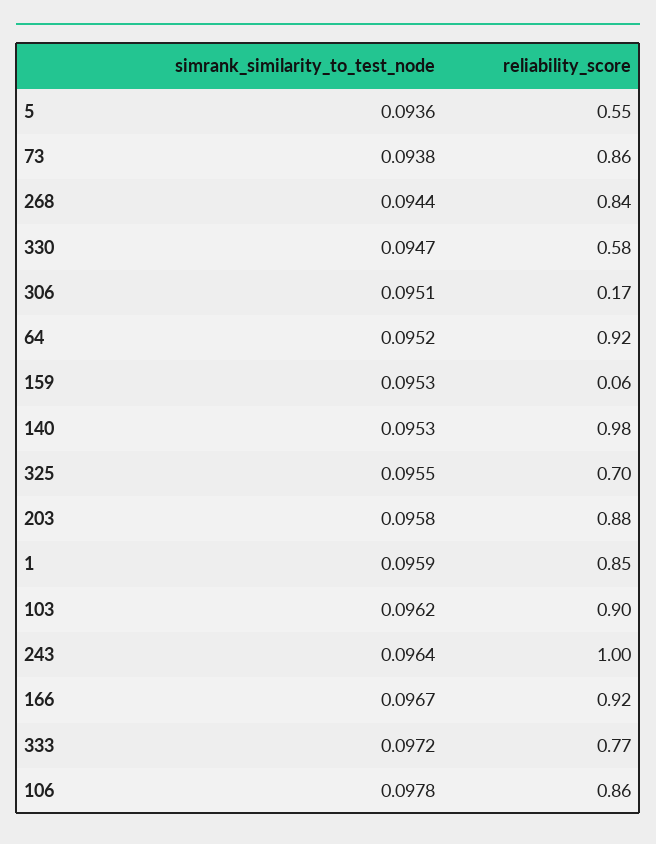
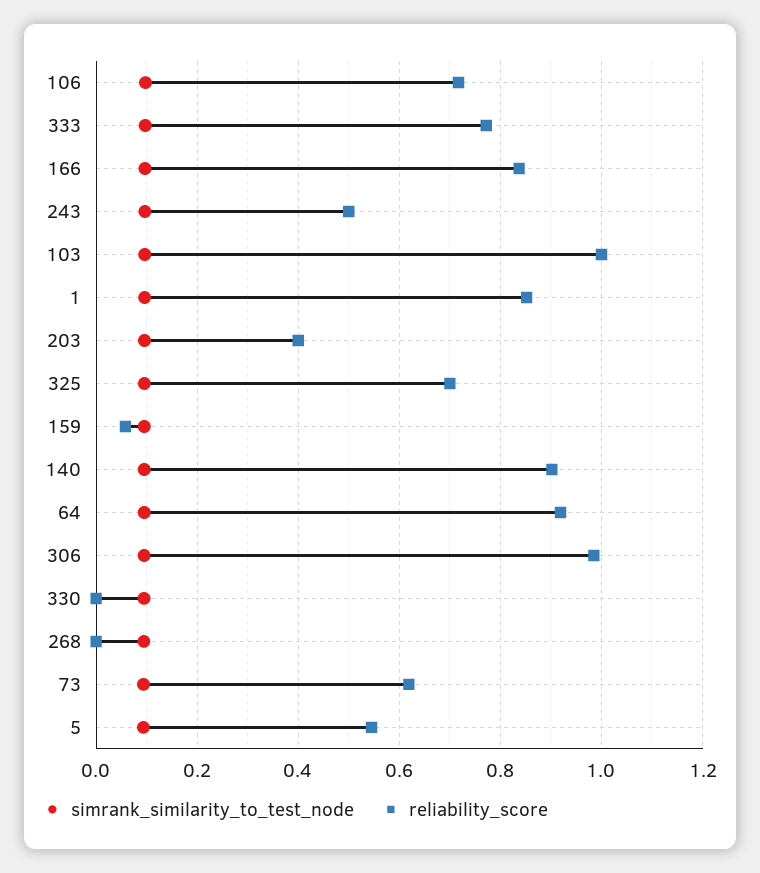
reliability_score, 73: 0.86 -> 0.62
reliability_score, 268: 0.84 -> 0
reliability_score, 330: 0.58 -> 0
reliability_score, 306: 0.17 -> 0.98
reliability_score, 140: 0.98 -> 0.9
reliability_score, 203: 0.88 -> 0.4
reliability_score, 103: 0.9 -> 1
reliability_score, 243: 1 -> 0.5
reliability_score, 166: 0.92 -> 0.84
reliability_score, 106: 0.86 -> 0.72

